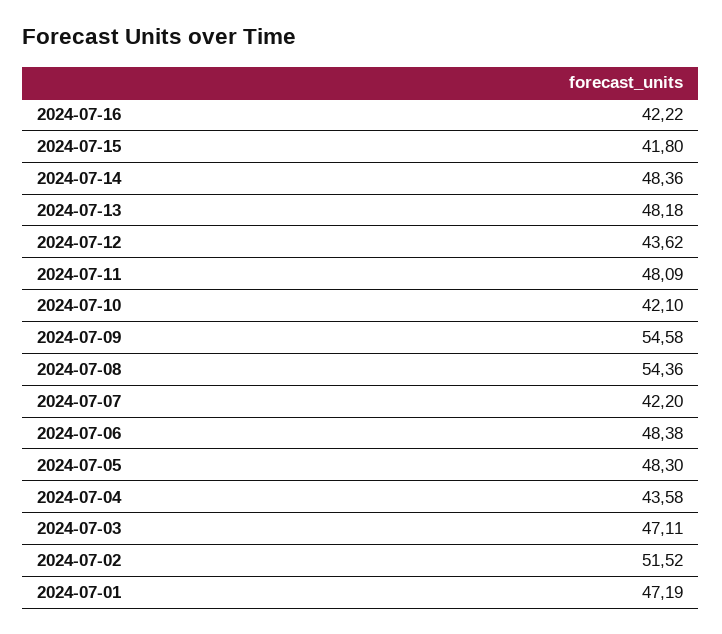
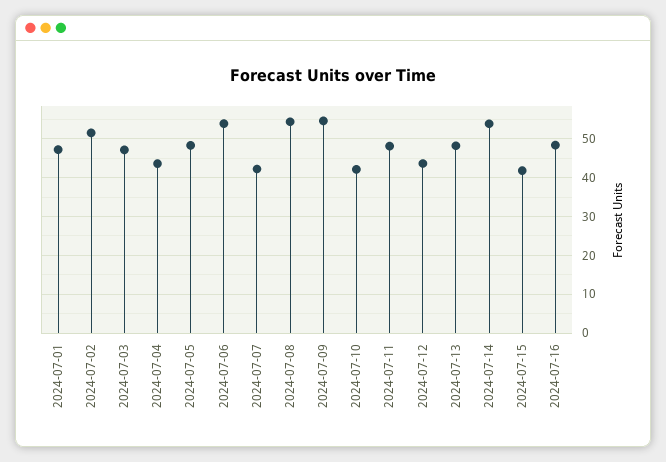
2024-07-16: 42.22 -> 48
2024-07-14: 48.36 -> 54
2024-07-06: 48.38 -> 54

